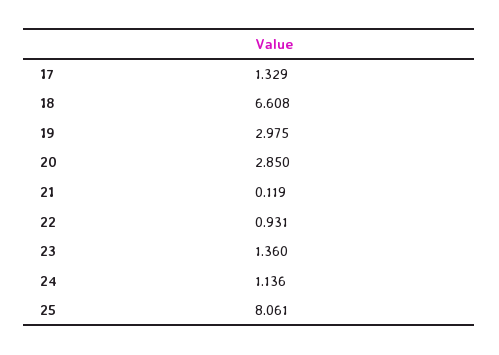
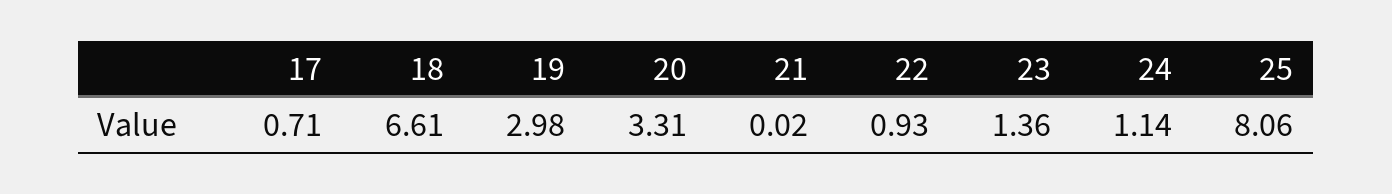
17: 1.329 -> 0.71
20: 2.85 -> 3.31
21: 0.119 -> 0.02

